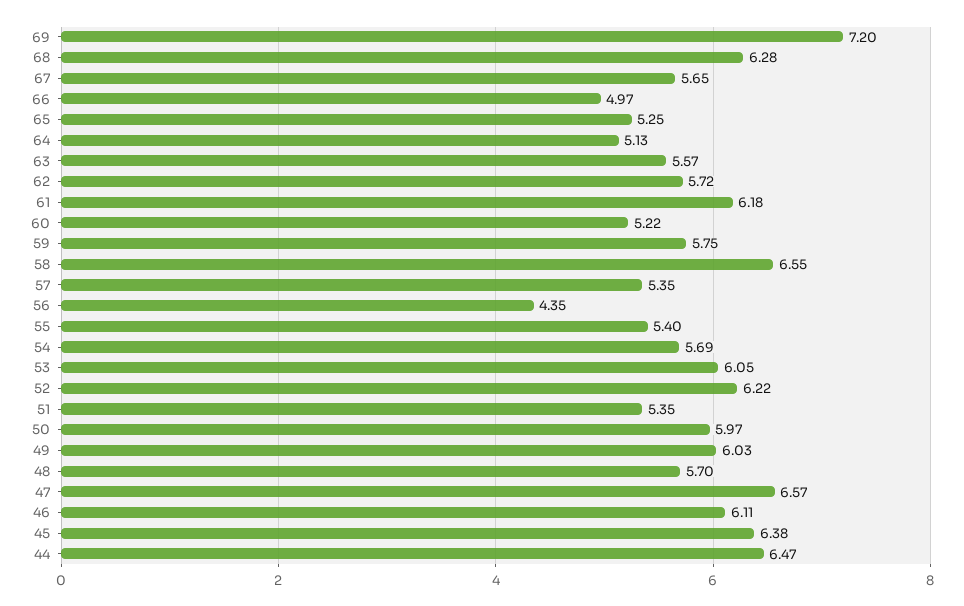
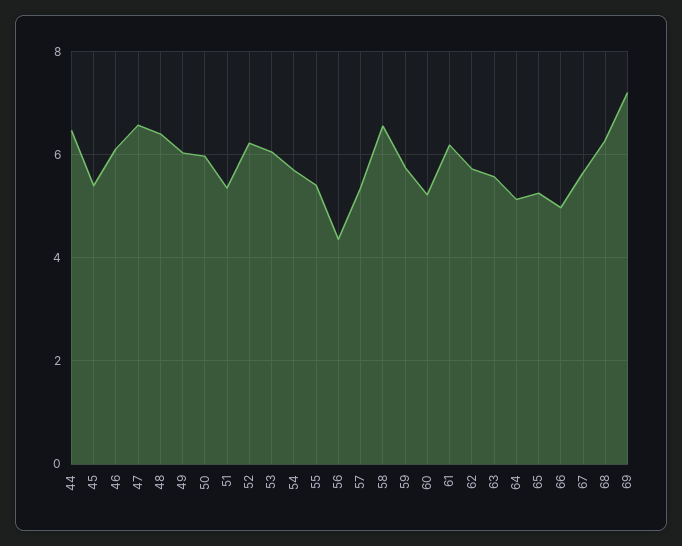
48: 5.7 -> 6.4
45: 6.38 -> 5.4

